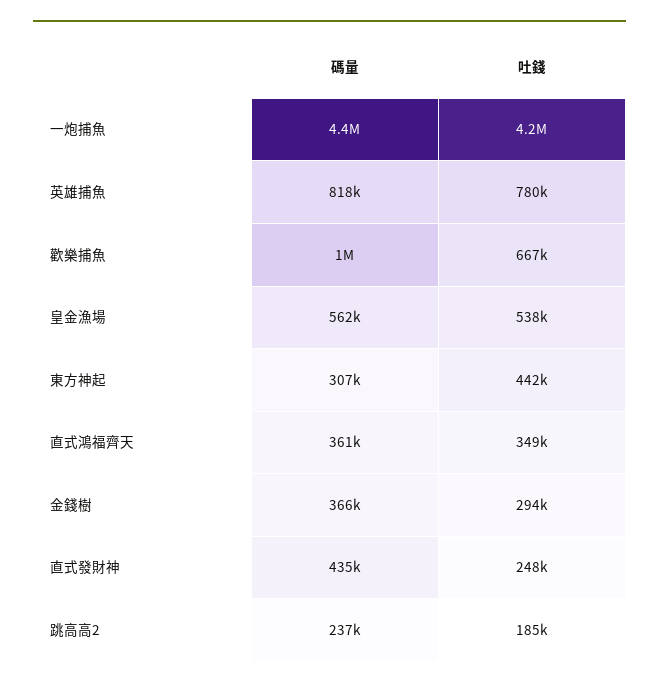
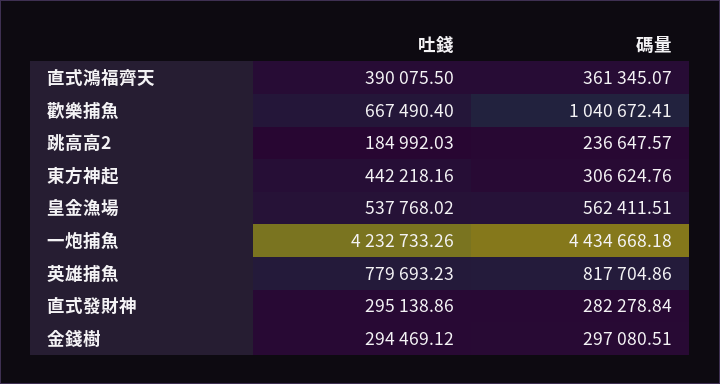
吐錢, 直式鴻福齊天: 349000 -> 390075.5
碼量, 金錢樹: 366000 -> 297080.51
碼量, 直式發財神: 435000 -> 282278.84
吐錢, 直式發財神: 248000 -> 295138.86

